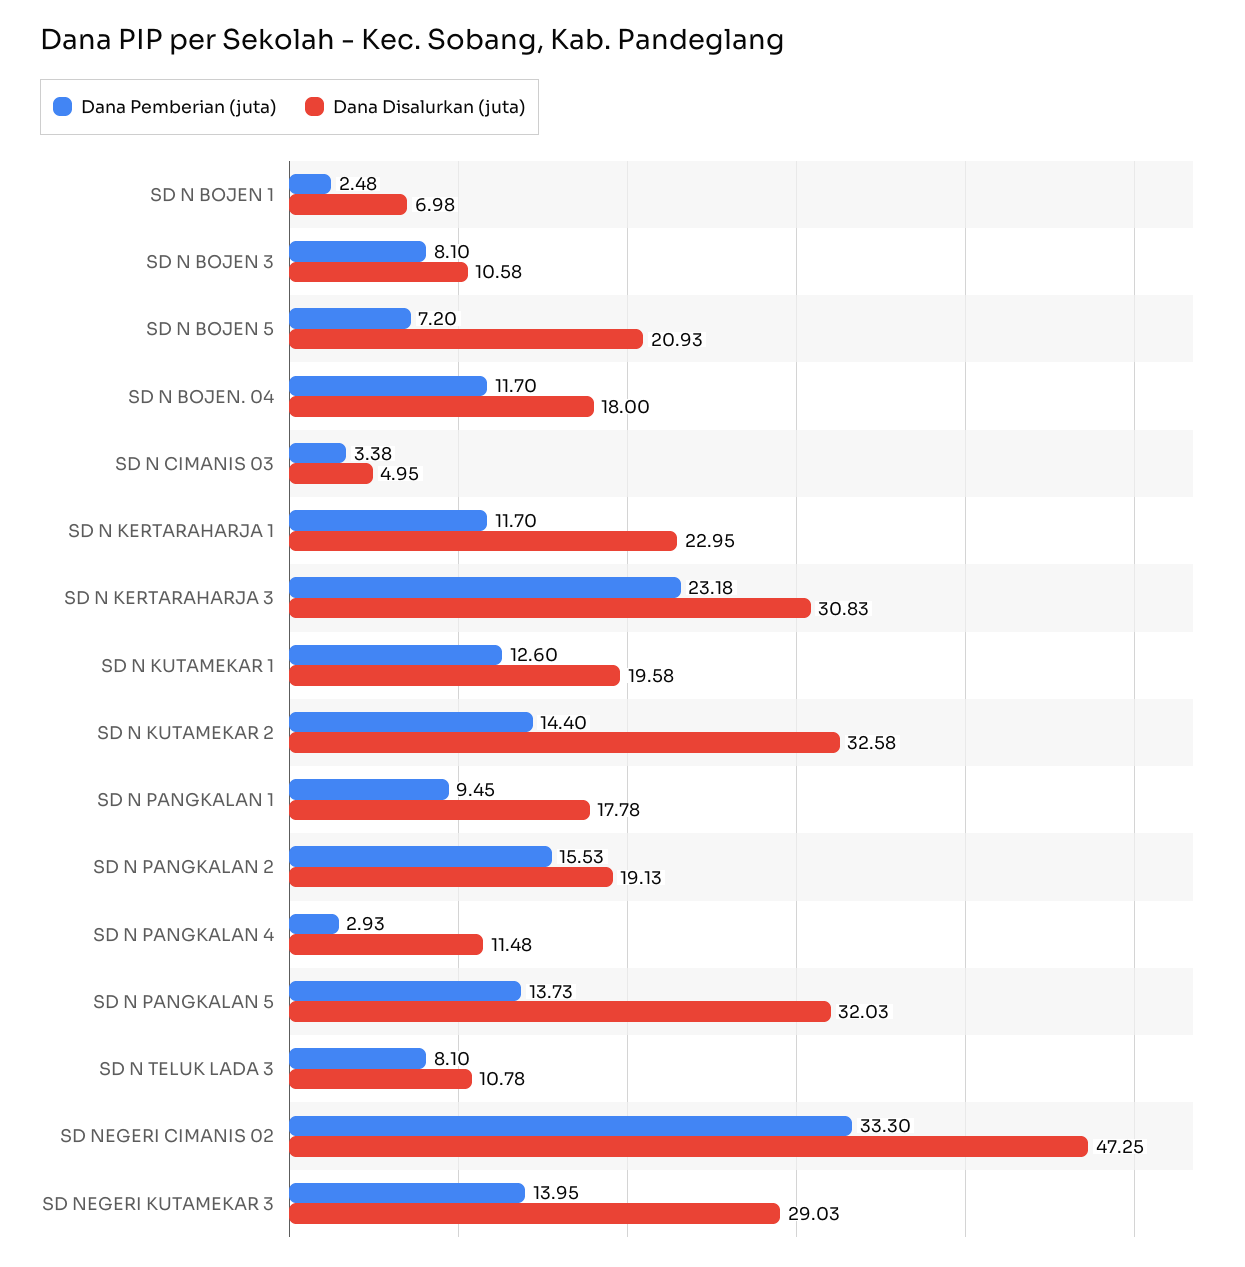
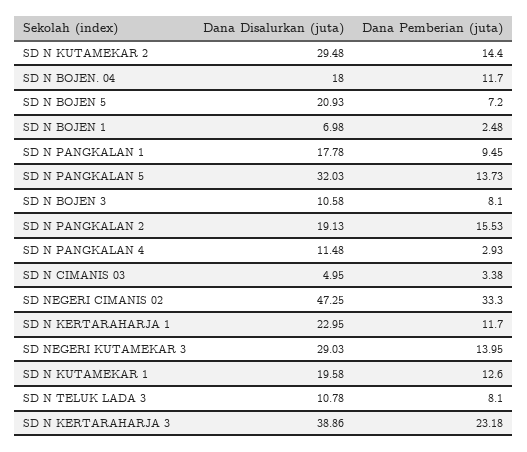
Dana Disalurkan (juta), SD N KERTARAHARJA 3: 30.83 -> 38.86
Dana Disalurkan (juta), SD N KUTAMEKAR 2: 32.58 -> 29.48

